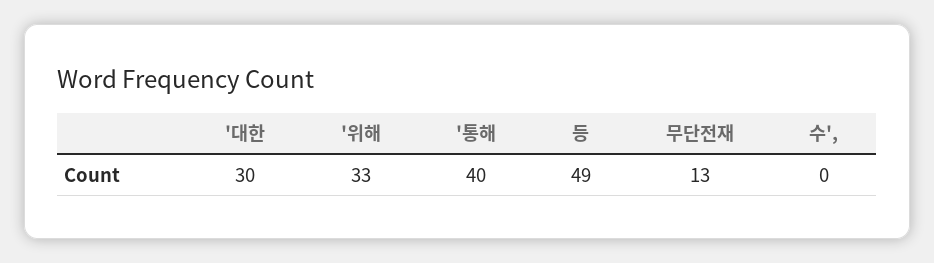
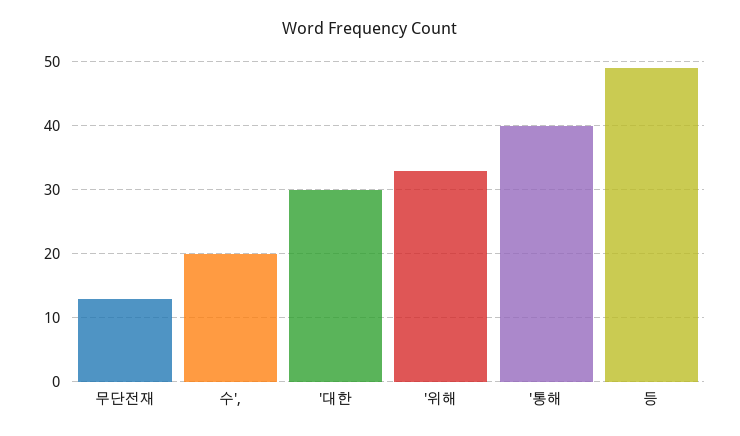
수',: 0 -> 20

